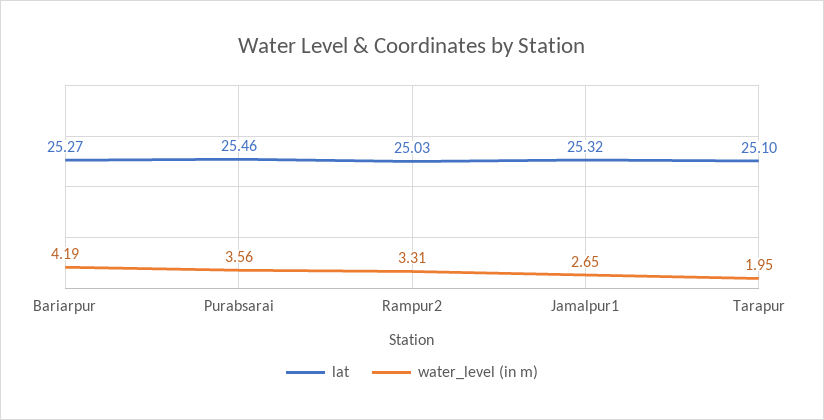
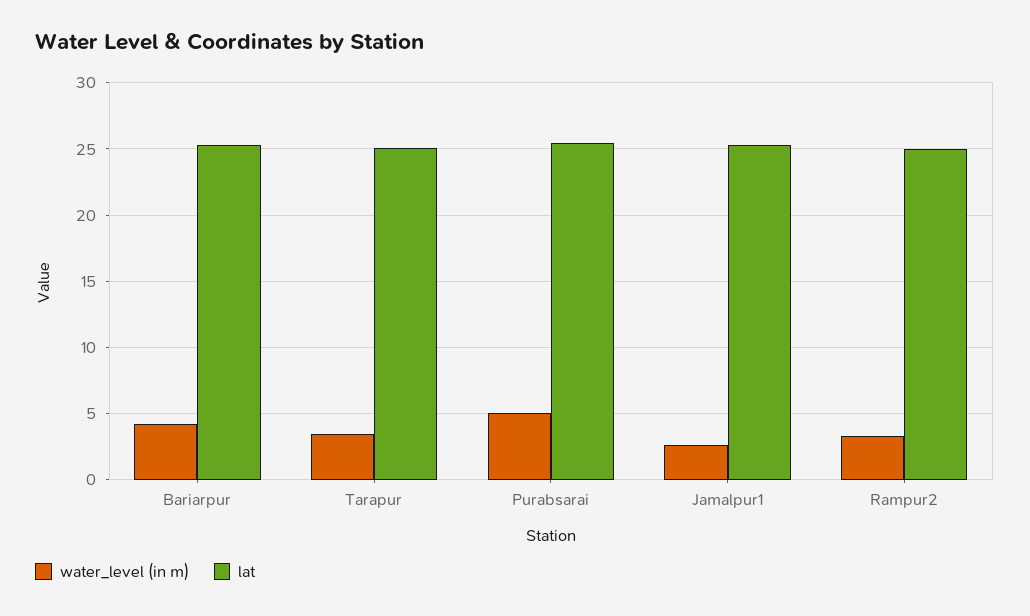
water_level (in m), Purabsarai: 3.56 -> 5
water_level (in m), Tarapur: 1.95 -> 3.5

